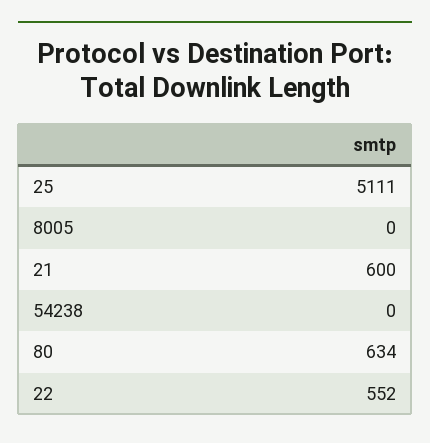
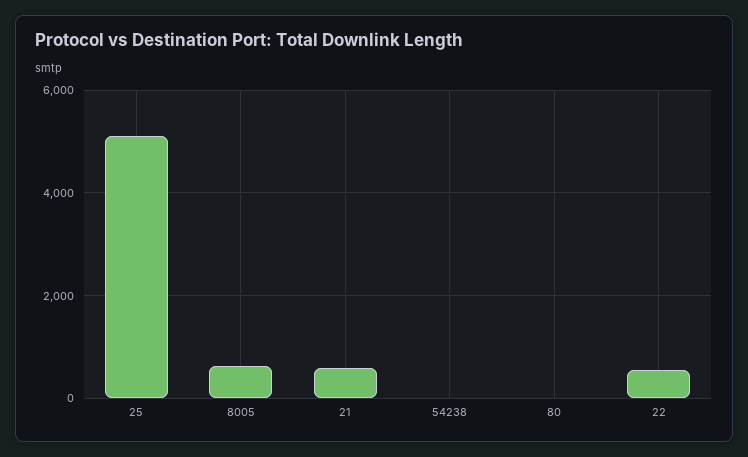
8005: 0 -> 600
80: 634 -> 0

